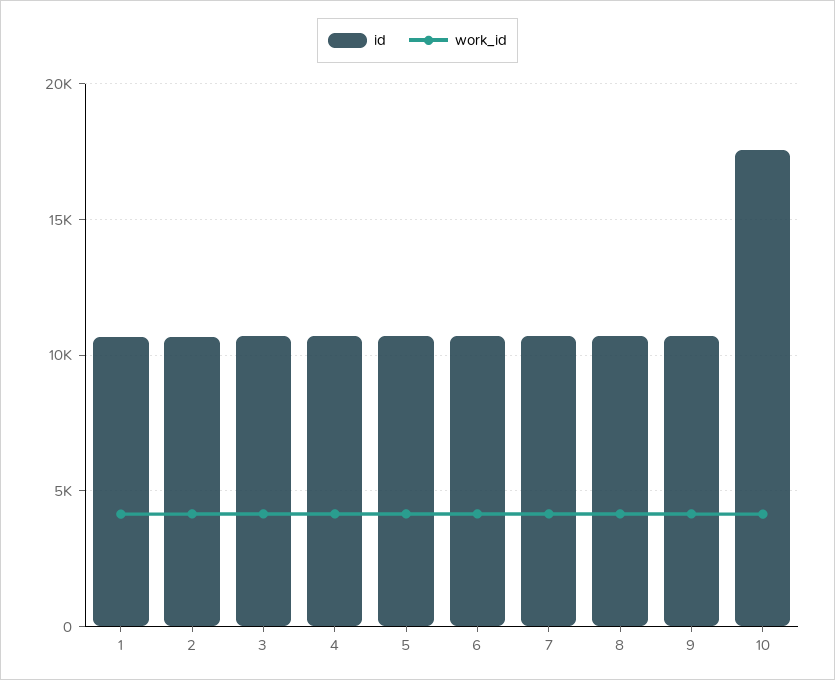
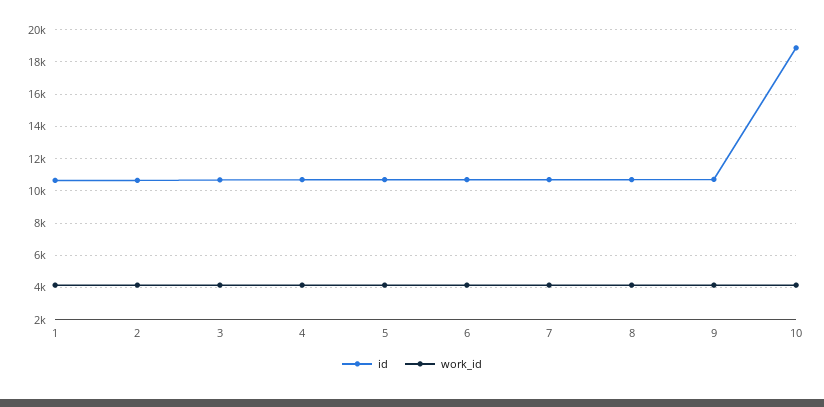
id, 10: 17500 -> 19000

